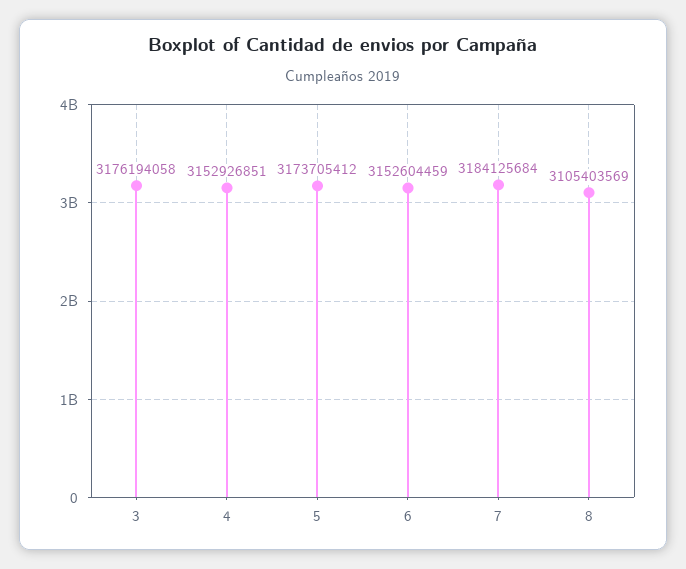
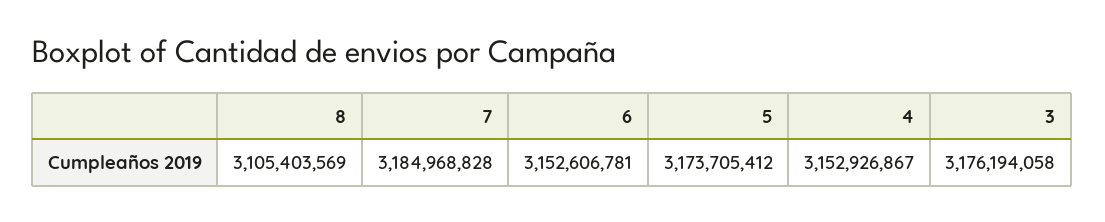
4: 3152926851 -> 3152926867
6: 3152604459 -> 3152606781
7: 3184125684 -> 3184968828

